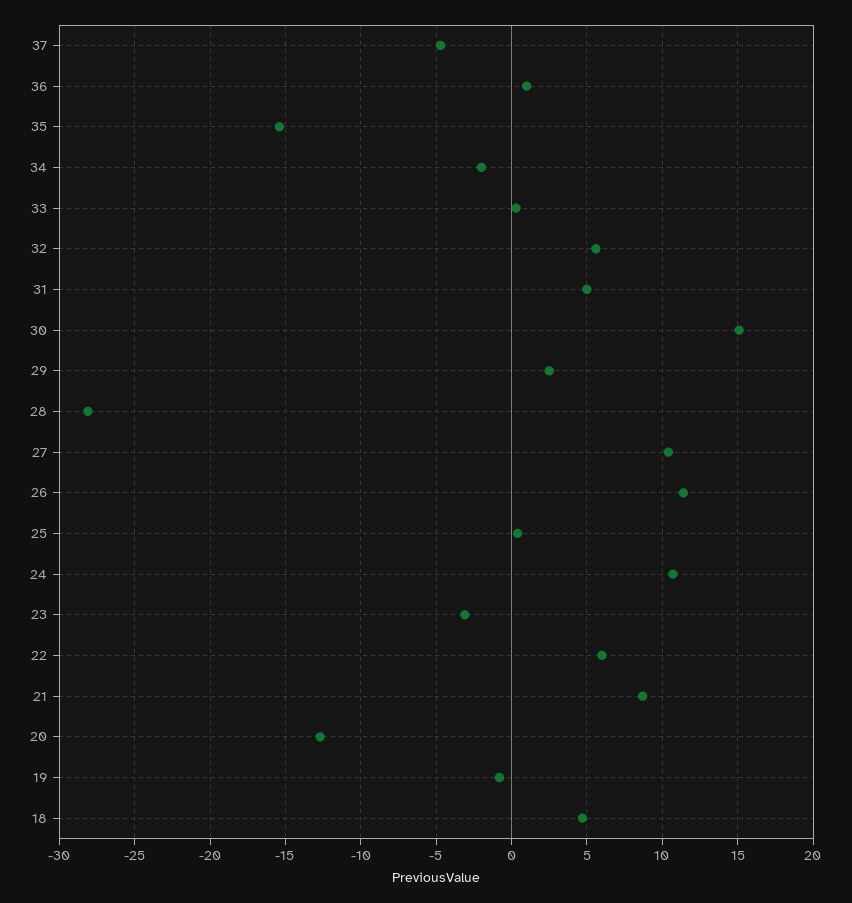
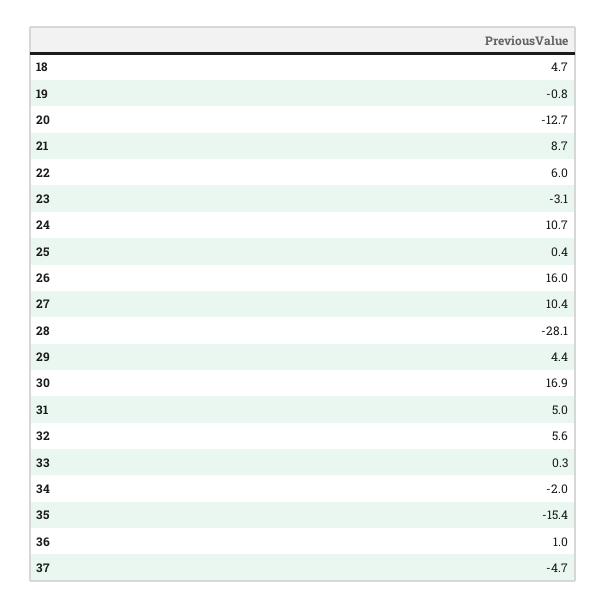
30: 15 -> 16.9
29: 2.5 -> 4.4
26: 11.5 -> 16

